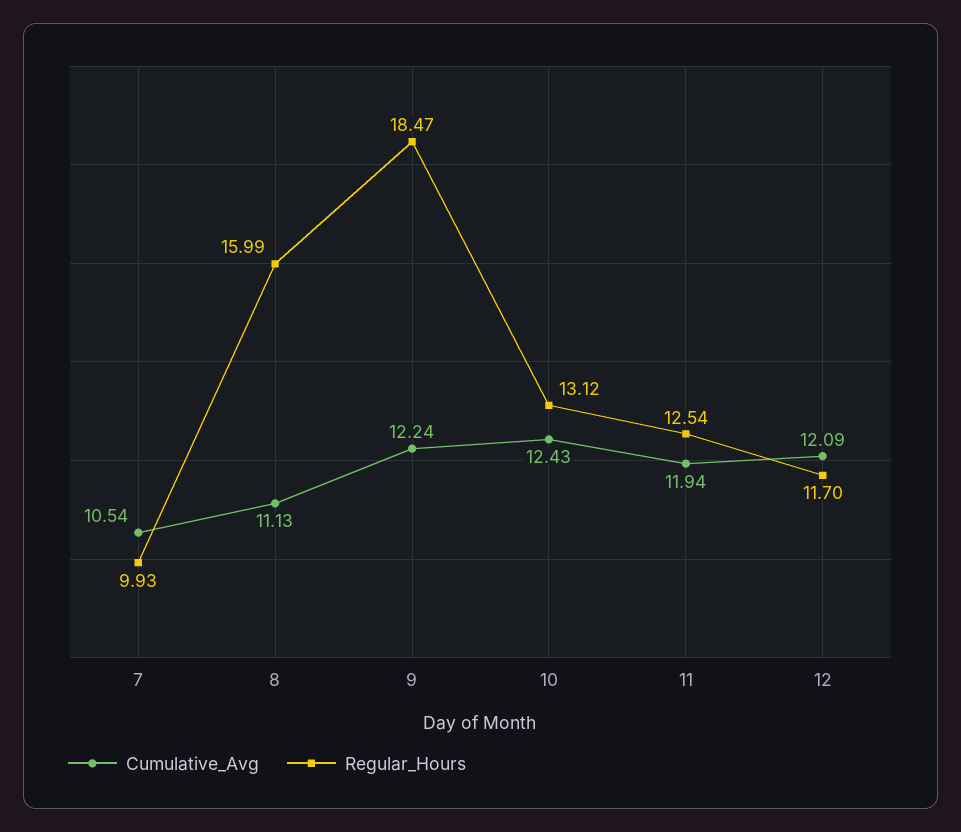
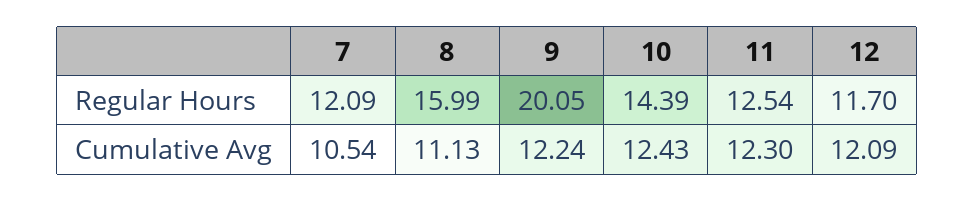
Regular_Hours, 7: 9.93 -> 12.09
Regular_Hours, 9: 18.47 -> 20.05
Regular_Hours, 10: 13.12 -> 14.39
Cumulative_Avg, 11: 11.94 -> 12.3

